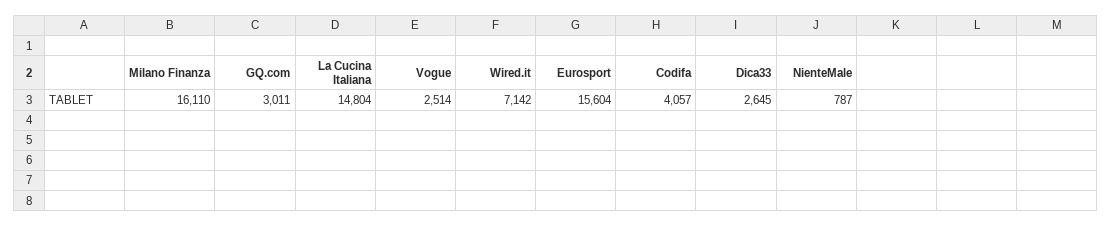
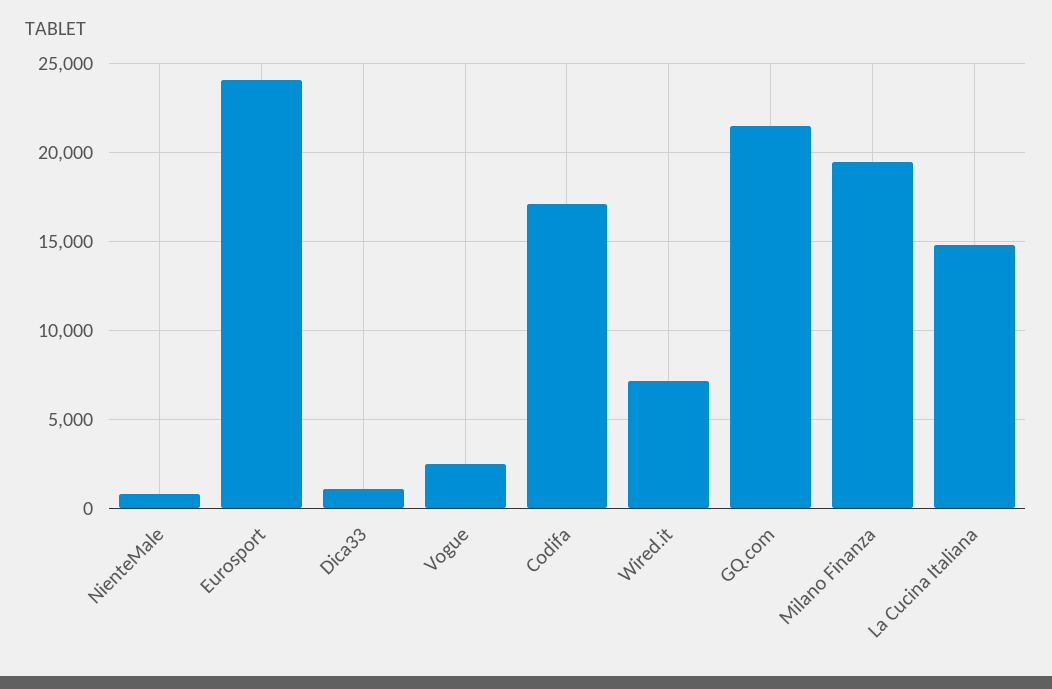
Milano Finanza: 16110 -> 19500
GQ.com: 3011 -> 21500
Eurosport: 15604 -> 24000
Codifa: 4057 -> 17000
Dica33: 2645 -> 1000

